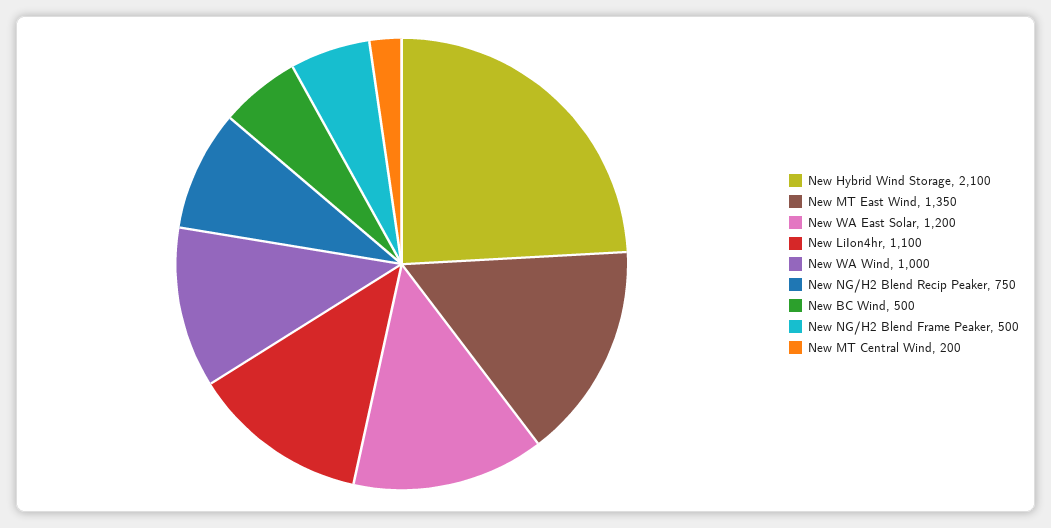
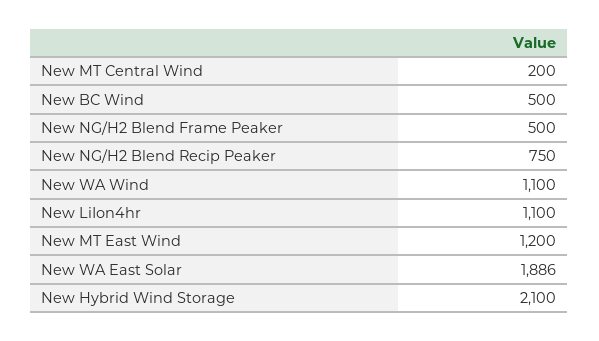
New MT East Wind: 1350 -> 1200
New WA East Solar: 1200 -> 1886
New WA Wind: 1000 -> 1100

